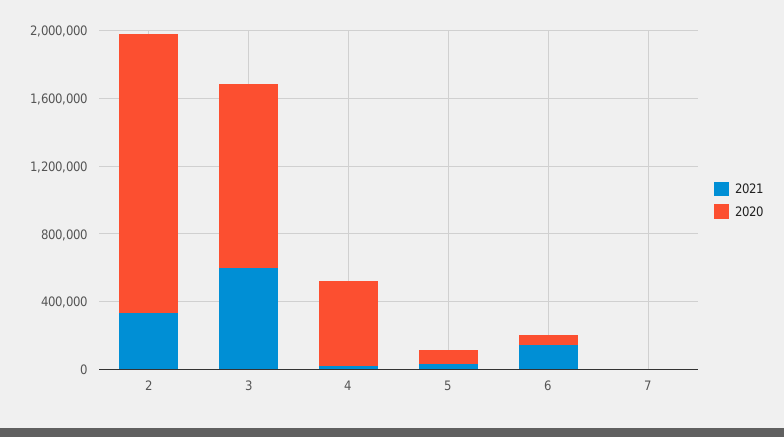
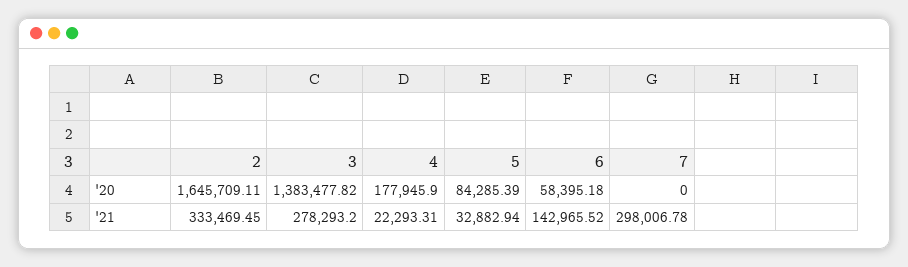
2021, 3: 600000 -> 278293.2
2020, 3: 1100000 -> 1383477.82
2020, 4: 500000 -> 177945.9
2021, 7: 0 -> 298006.78

